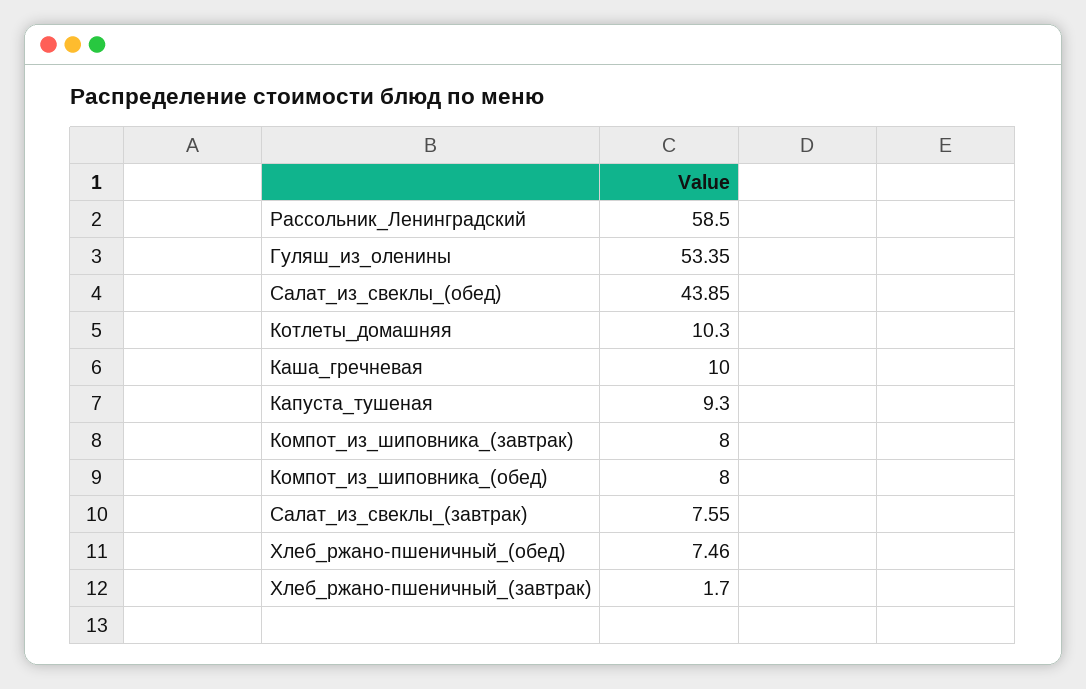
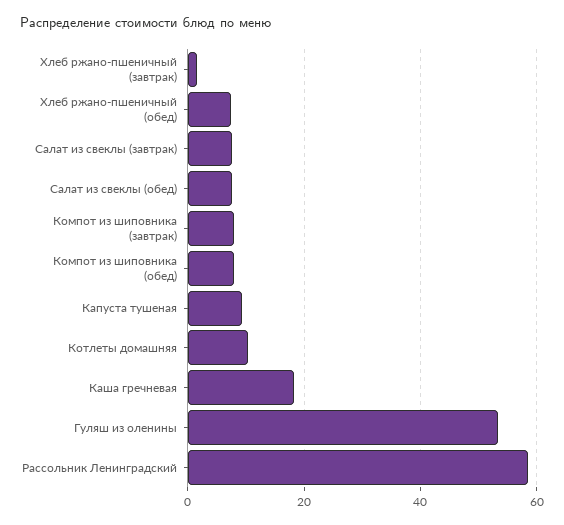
Салат_из_свеклы_(обед): 43.85 -> 8
Каша_гречневая: 10 -> 18

